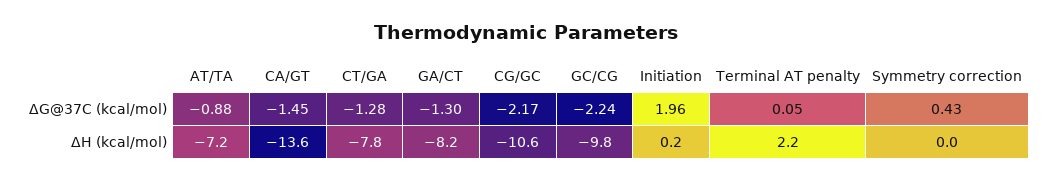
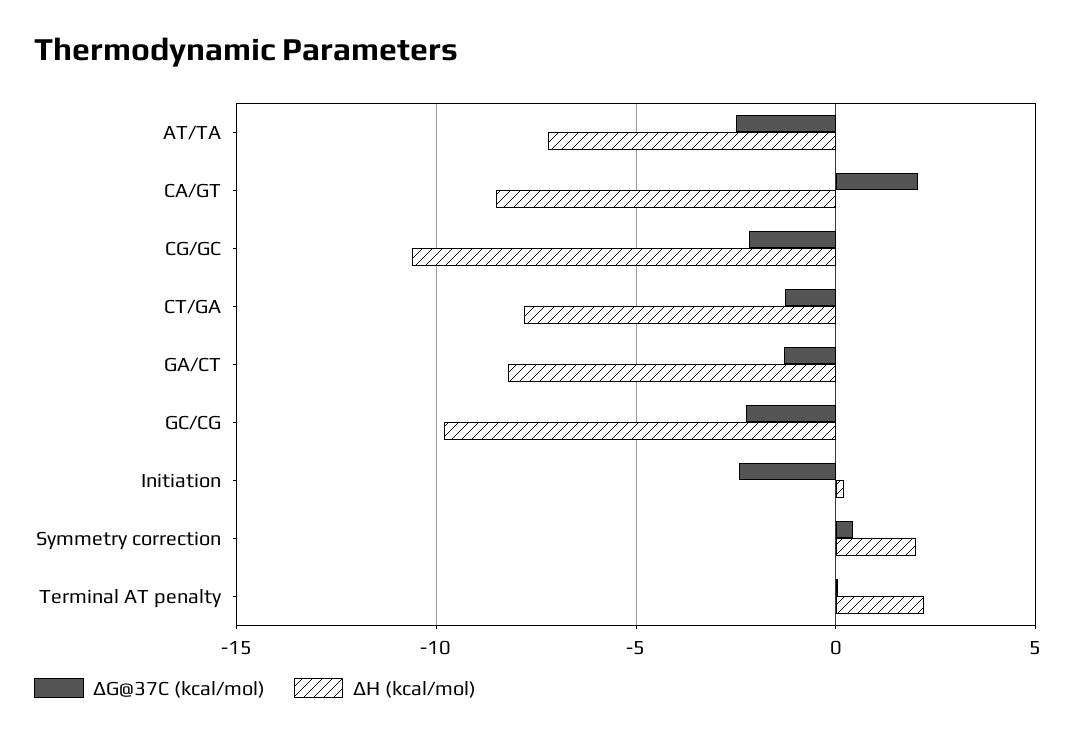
ΔG@37C (kcal/mol), AT/TA: -0.88 -> -2.5
ΔG@37C (kcal/mol), CA/GT: -1.45 -> 2
ΔG@37C (kcal/mol), Initiation: 1.96 -> -2.5
ΔH (kcal/mol), CA/GT: -13.6 -> -8.5
ΔH (kcal/mol), Symmetry correction: 0 -> 2

